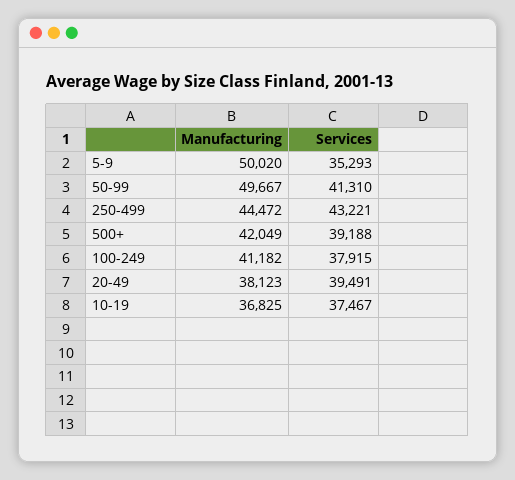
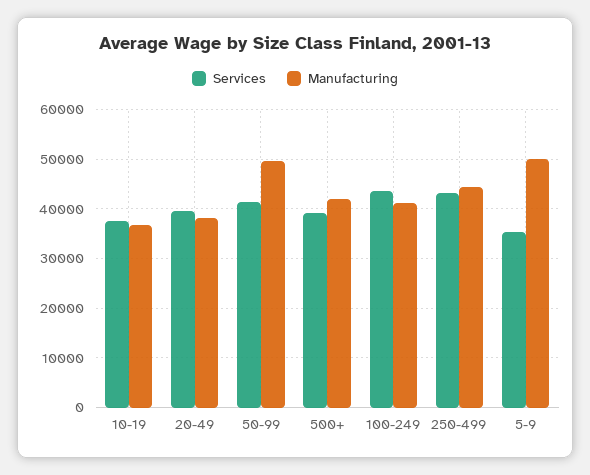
Services, 100-249: 37915 -> 44000

